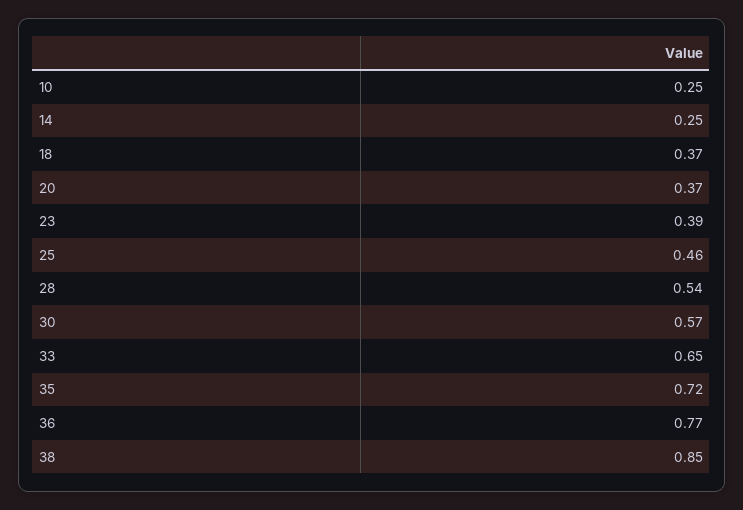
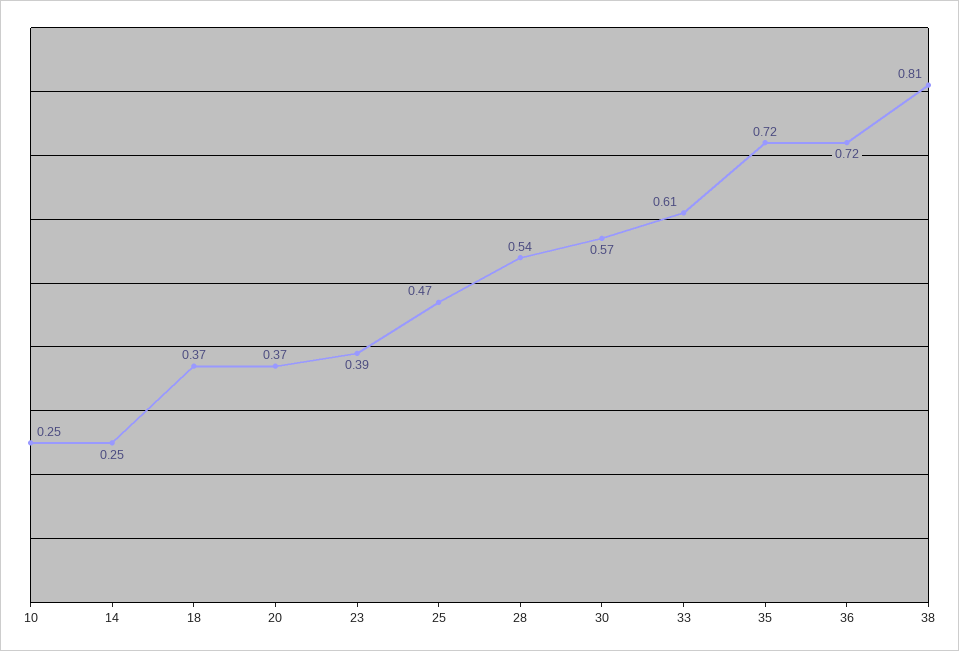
25: 0.46 -> 0.47
33: 0.65 -> 0.61
36: 0.77 -> 0.72
38: 0.85 -> 0.81

